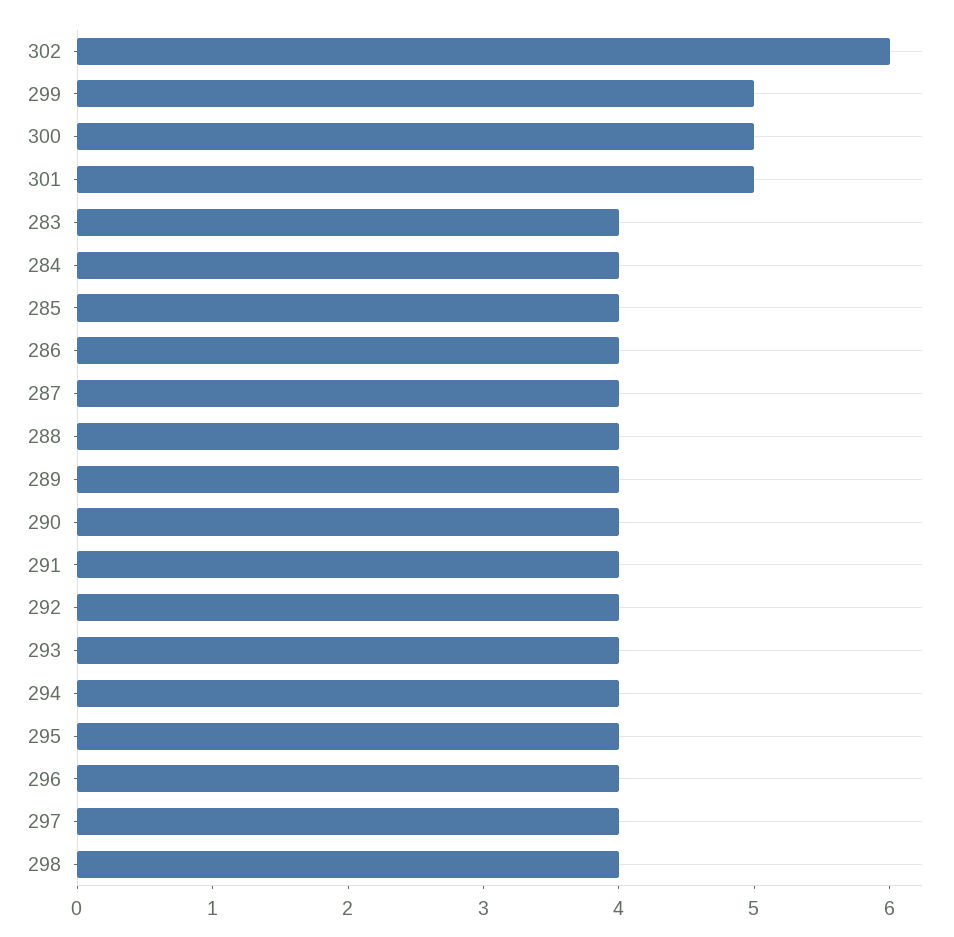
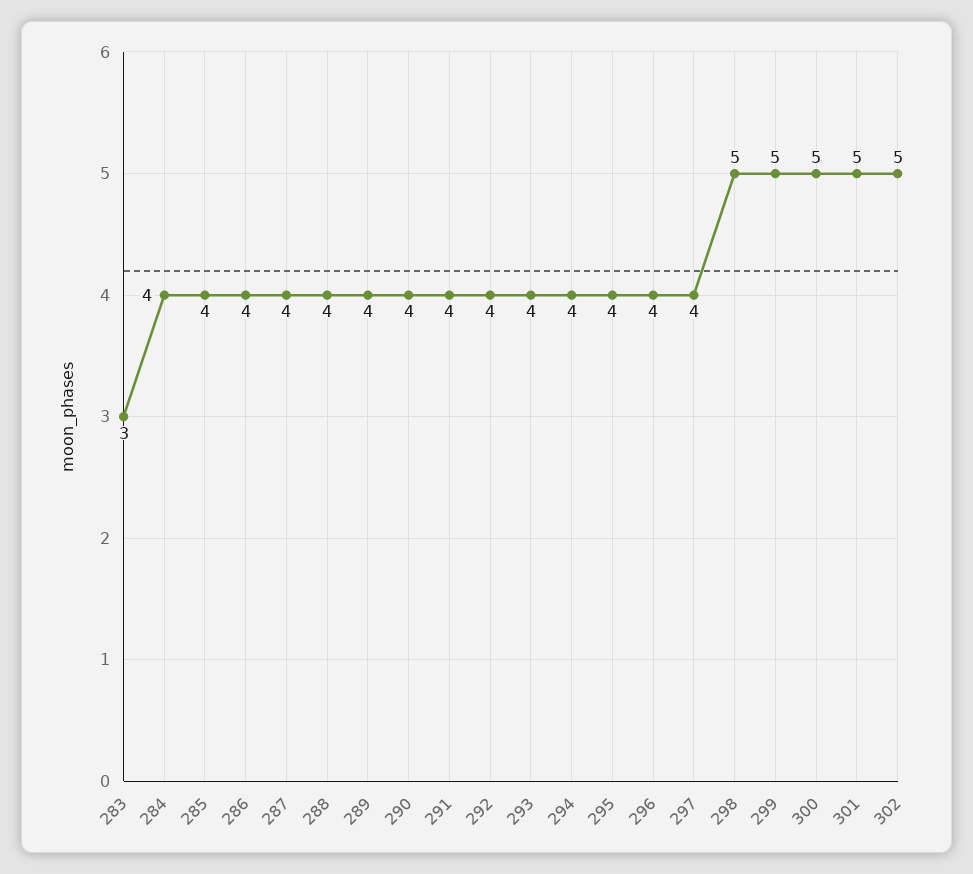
302: 6 -> 5
283: 4 -> 3
298: 4 -> 5

